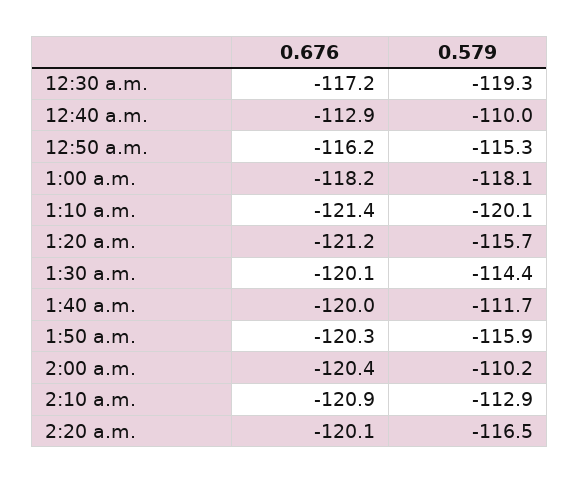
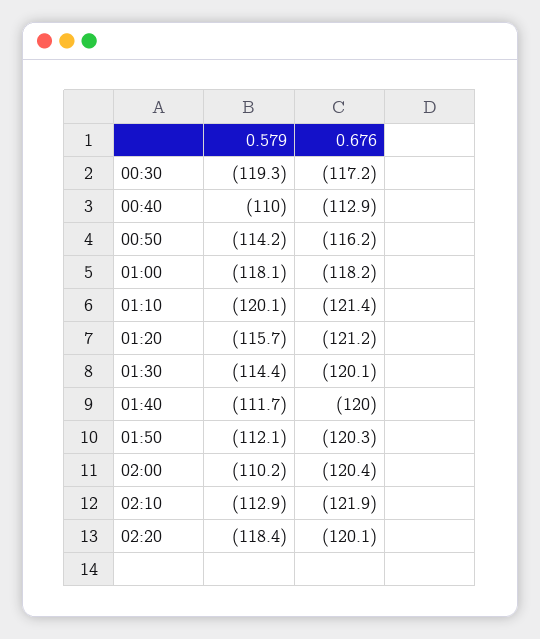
0.579, 12:50 a.m.: -115.3 -> -114.2
0.579, 1:50 a.m.: -115.9 -> -112.1
0.676, 2:10 a.m.: -120.9 -> -121.9
0.579, 2:20 a.m.: -116.5 -> -118.4

